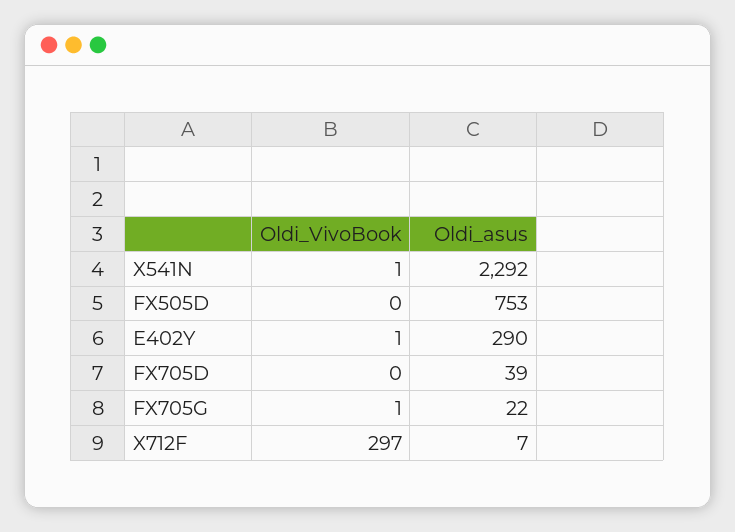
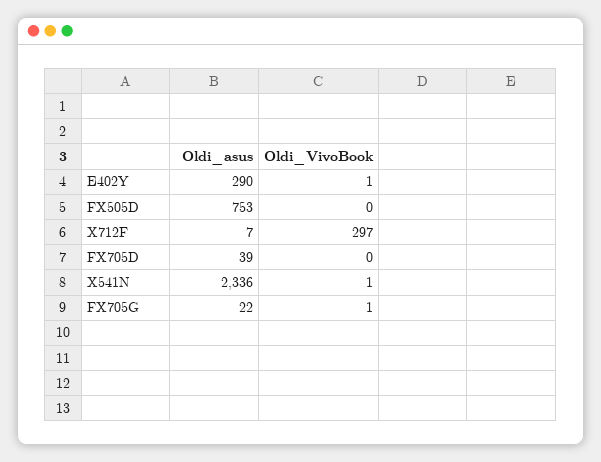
Oldi_asus, X541N: 2292 -> 2336

